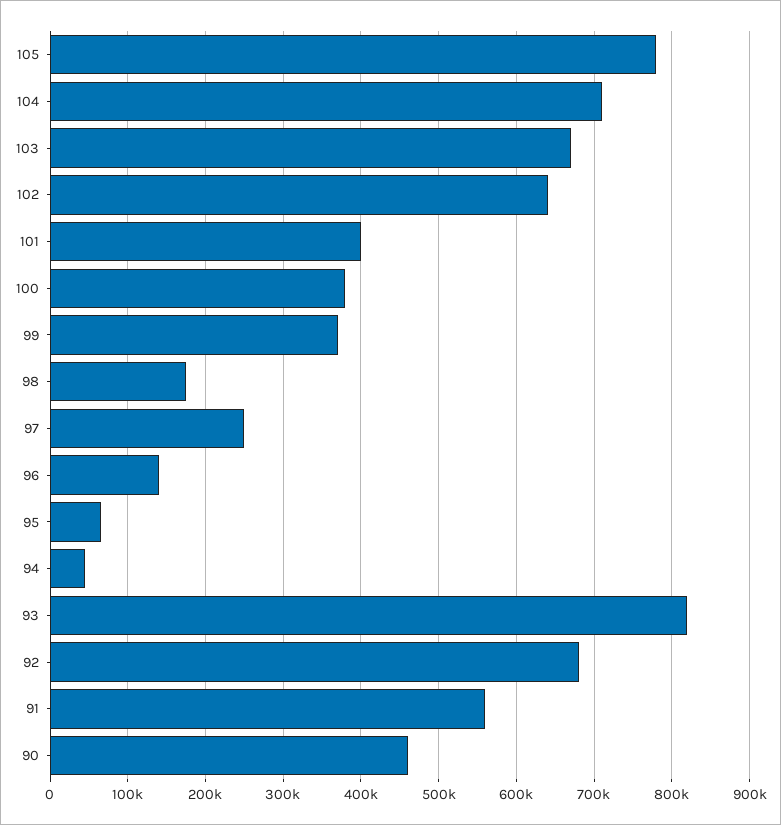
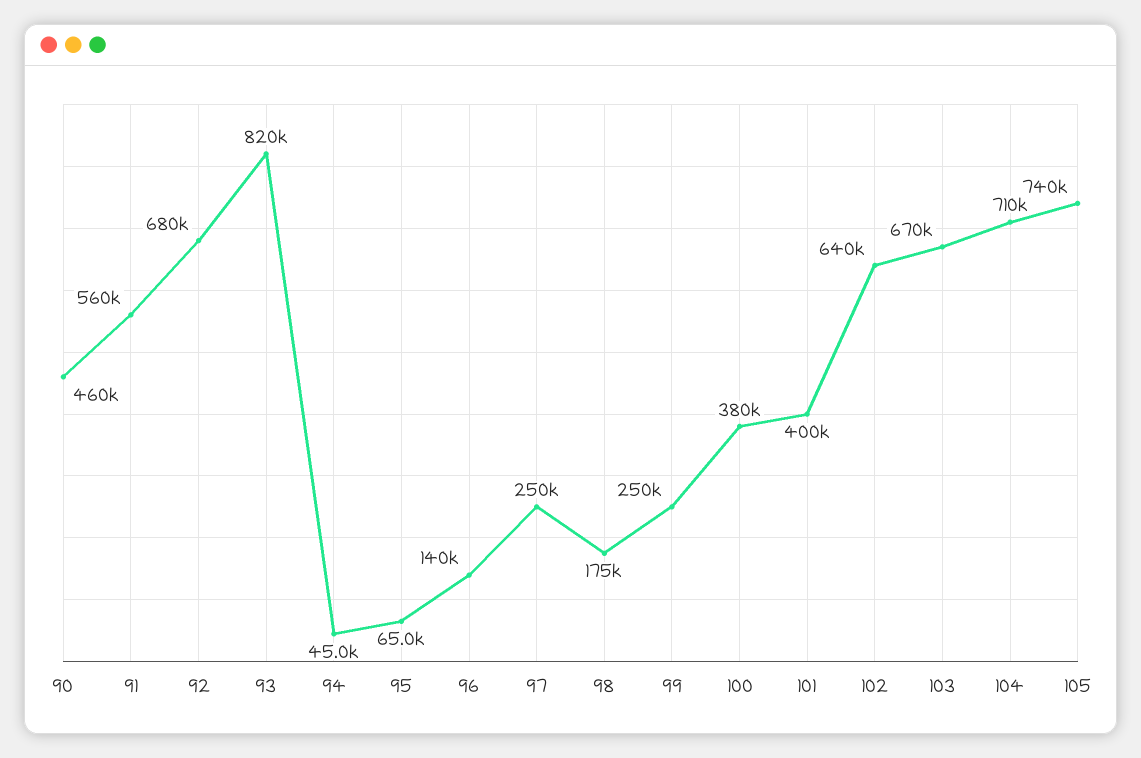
105: 780000 -> 740000
99: 370000 -> 250000

